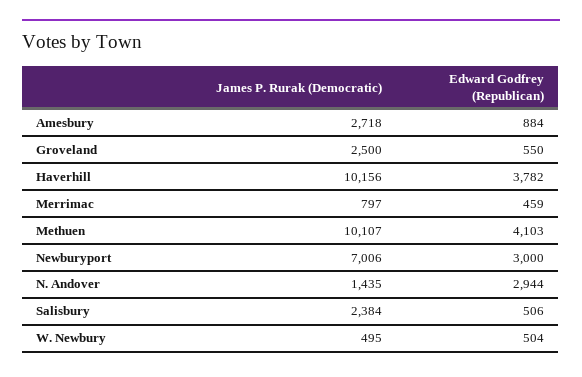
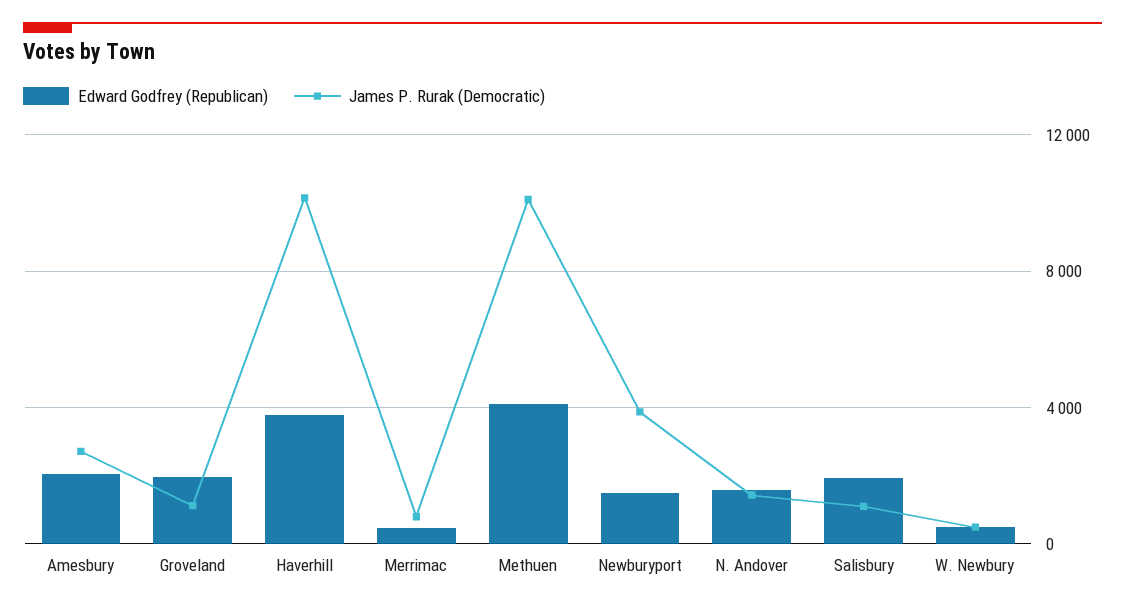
Edward Godfrey (Republican), Amesbury: 884 -> 2000
James P. Rurak (Democratic), Groveland: 2500 -> 1000
Edward Godfrey (Republican), Groveland: 550 -> 2000
James P. Rurak (Democratic), Newburyport: 7006 -> 4000
Edward Godfrey (Republican), Newburyport: 3000 -> 1500
Edward Godfrey (Republican), N. Andover: 2944 -> 1500
James P. Rurak (Democratic), Salisbury: 2384 -> 1000
Edward Godfrey (Republican), Salisbury: 506 -> 2000

